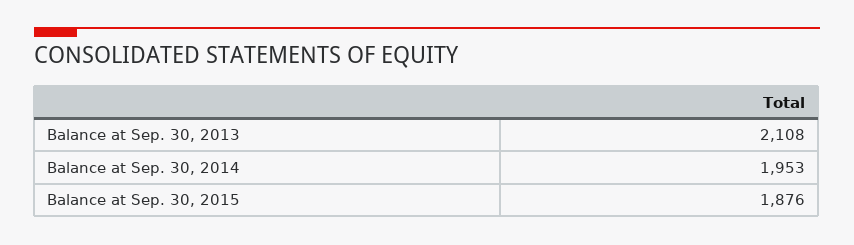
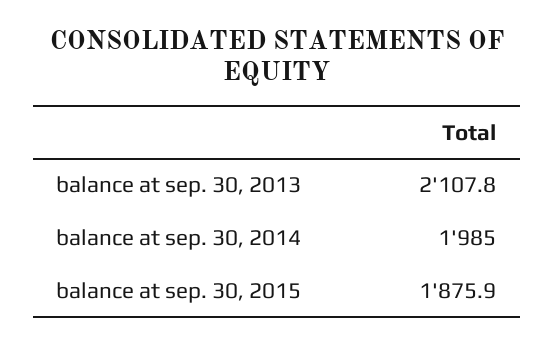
Balance at Sep. 30, 2014: 1953 -> 1985

